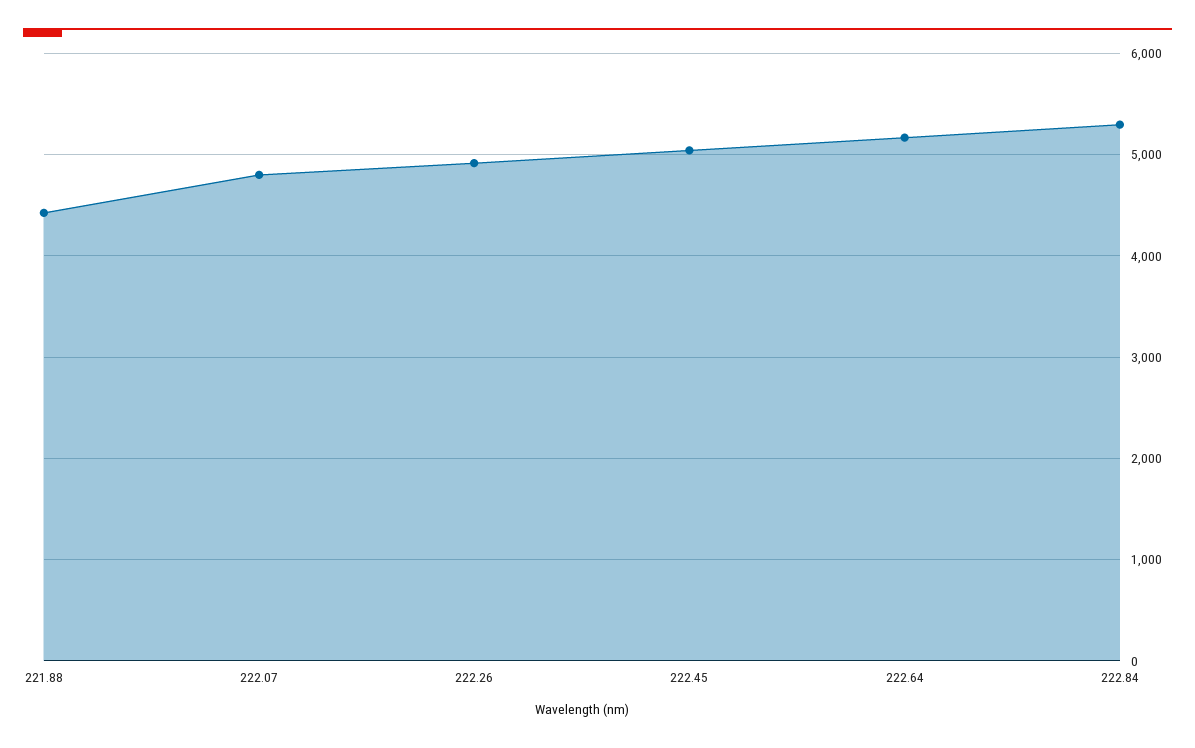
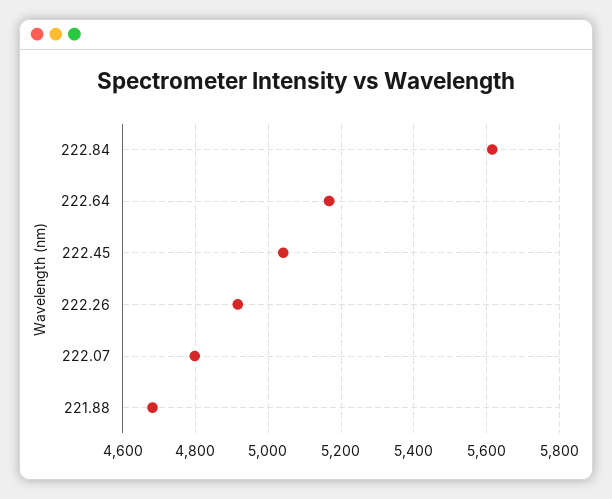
221.88: 4400 -> 4680
222.84: 5300 -> 5620

